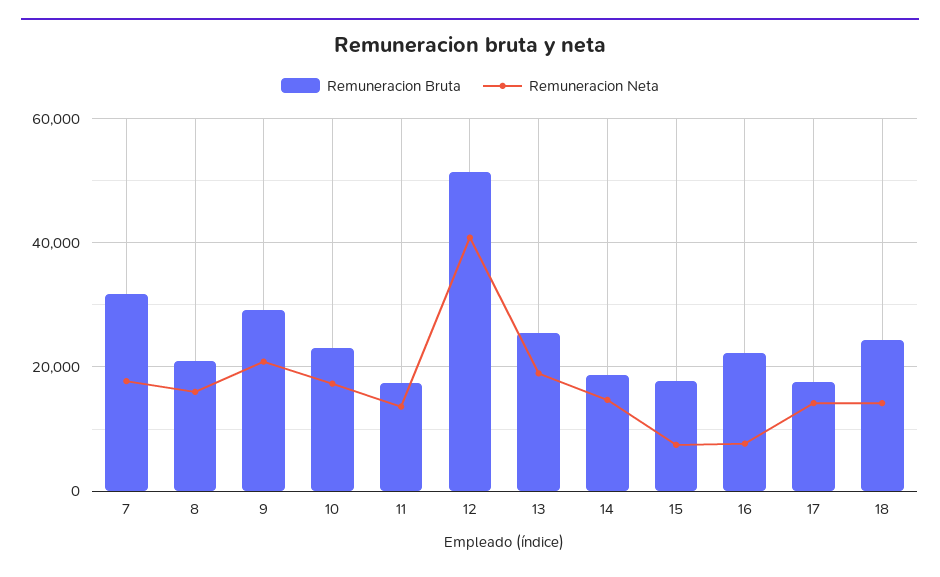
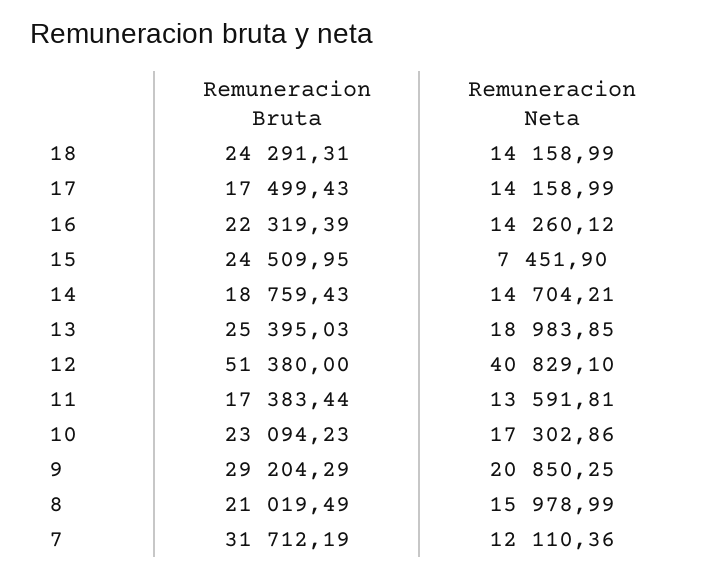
Remuneracion Neta, 7: 18000 -> 12110.36
Remuneracion Bruta, 15: 18000 -> 24509.95
Remuneracion Neta, 16: 8000 -> 14260.12

